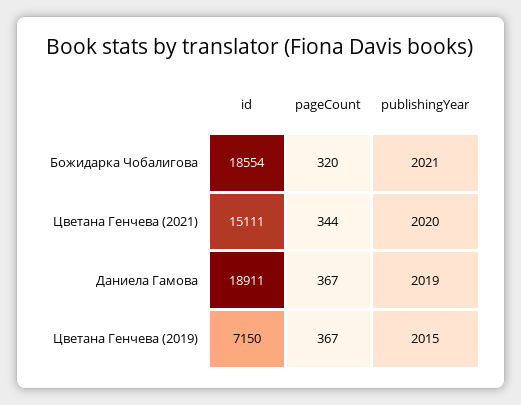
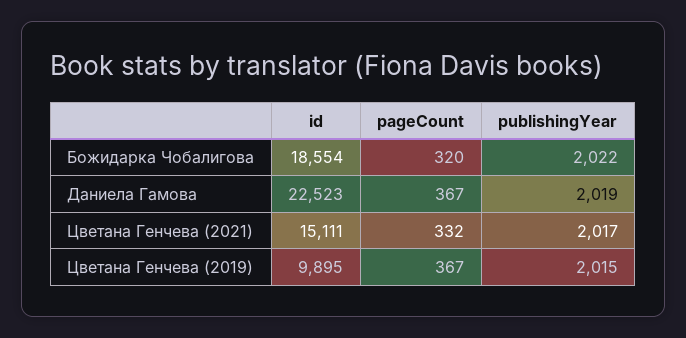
publishingYear, Божидарка Чобалигова: 2021 -> 2022
pageCount, Цветана Генчева (2021): 344 -> 332
publishingYear, Цветана Генчева (2021): 2020 -> 2017
id, Даниела Гамова: 18911 -> 22523
id, Цветана Генчева (2019): 7150 -> 9895

